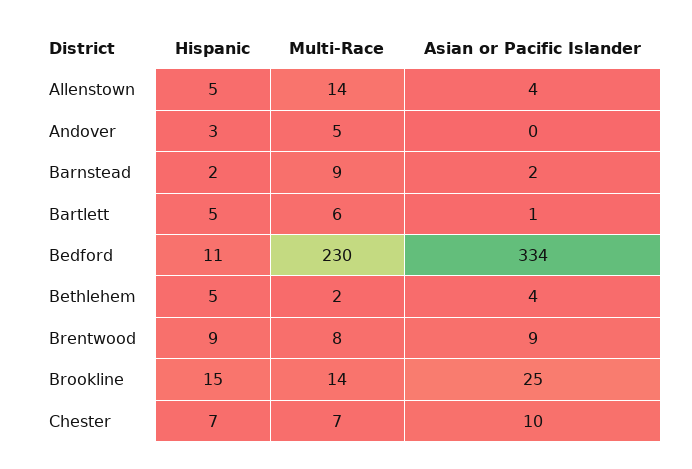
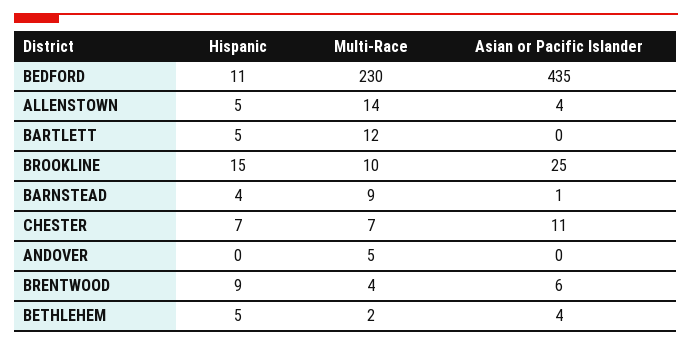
Hispanic, Andover: 3 -> 0
Hispanic, Barnstead: 2 -> 4
Asian or Pacific Islander, Barnstead: 2 -> 1
Multi-Race, Bartlett: 6 -> 12
Asian or Pacific Islander, Bartlett: 1 -> 0
Asian or Pacific Islander, Bedford: 334 -> 435
Multi-Race, Brentwood: 8 -> 4
Asian or Pacific Islander, Brentwood: 9 -> 6
Multi-Race, Brookline: 14 -> 10
Asian or Pacific Islander, Chester: 10 -> 11

